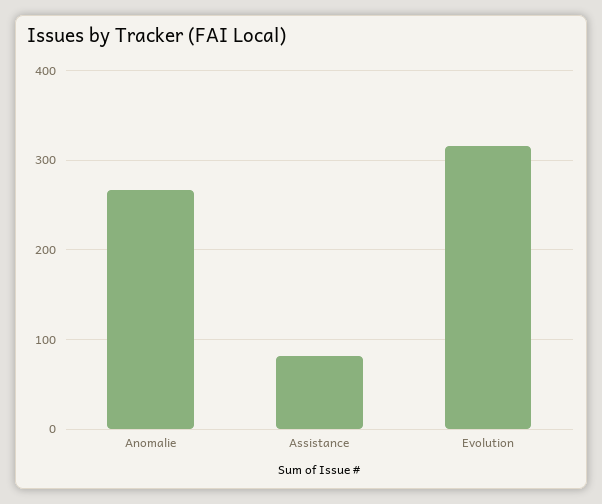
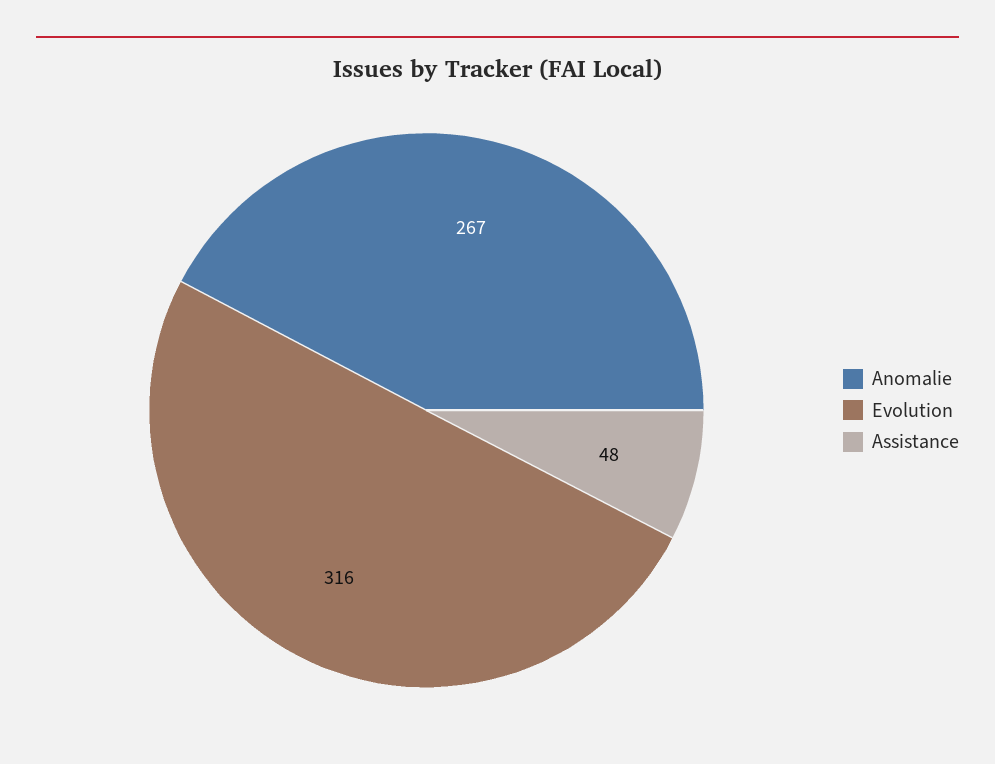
Assistance: 80 -> 48

